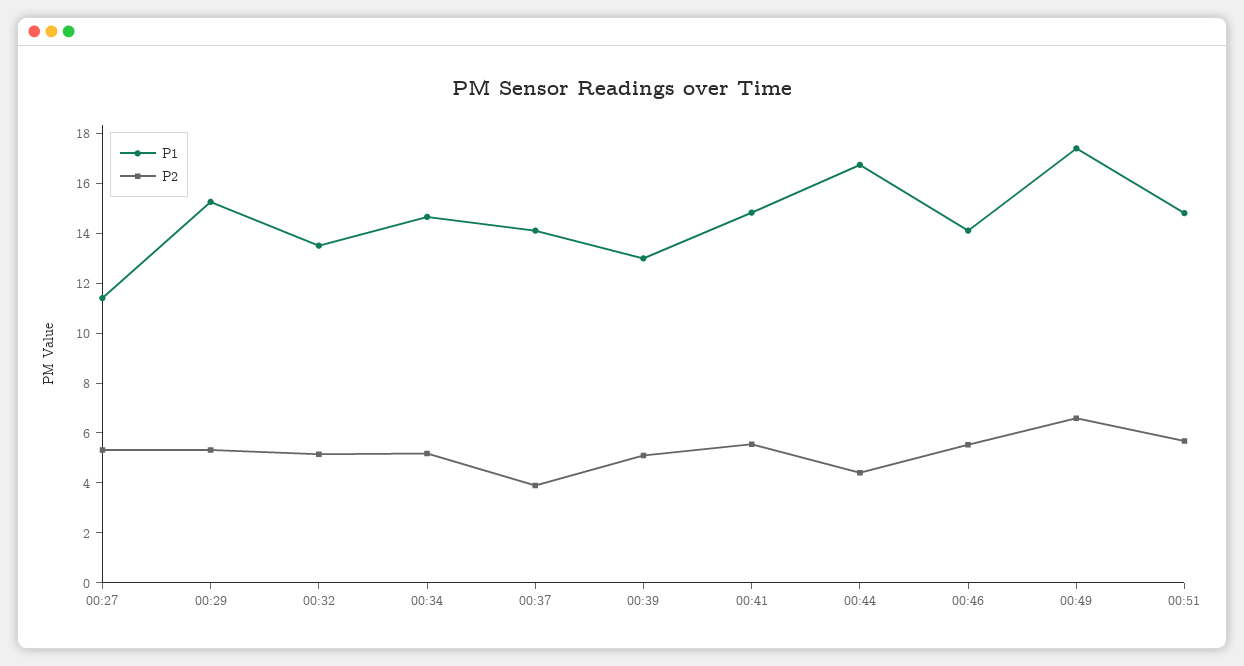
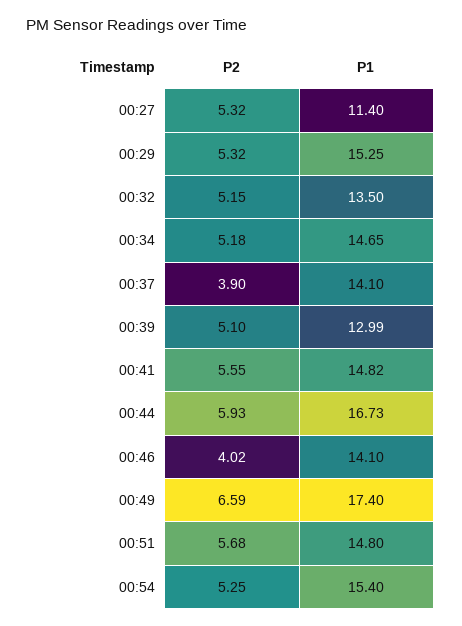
P2, 00:44: 4.5 -> 5.93
P2, 00:46: 5.5 -> 4.02
P2, 00:54: none -> 5.25
P1, 00:54: none -> 15.4

